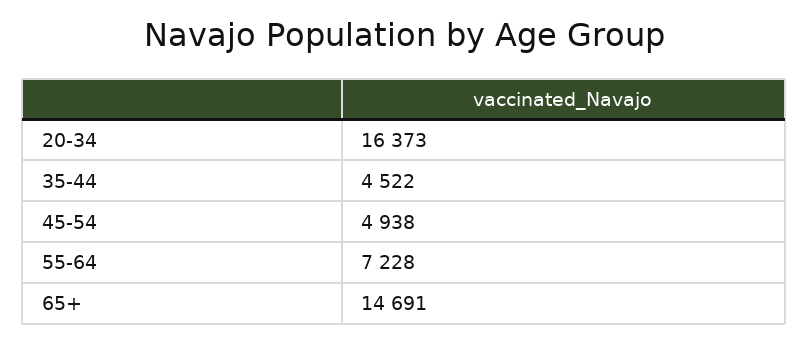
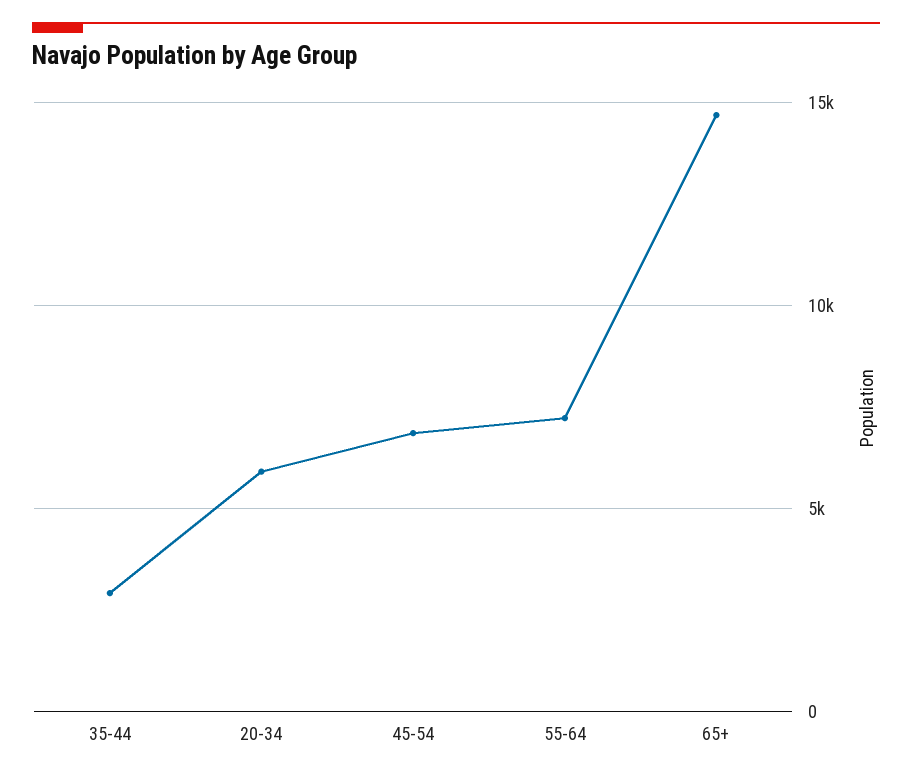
20-34: 16373 -> 6000
35-44: 4522 -> 3000
45-54: 4938 -> 7000

